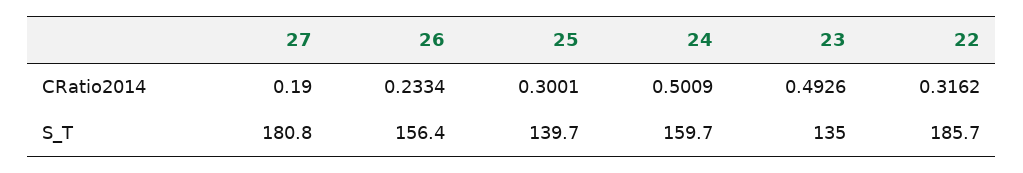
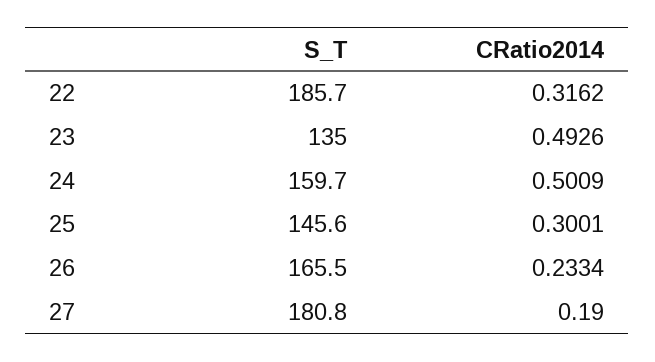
26, S_T: 156.4 -> 165.5
25, S_T: 139.7 -> 145.6

